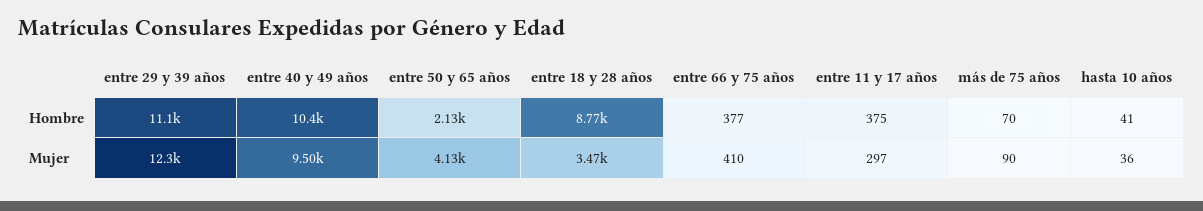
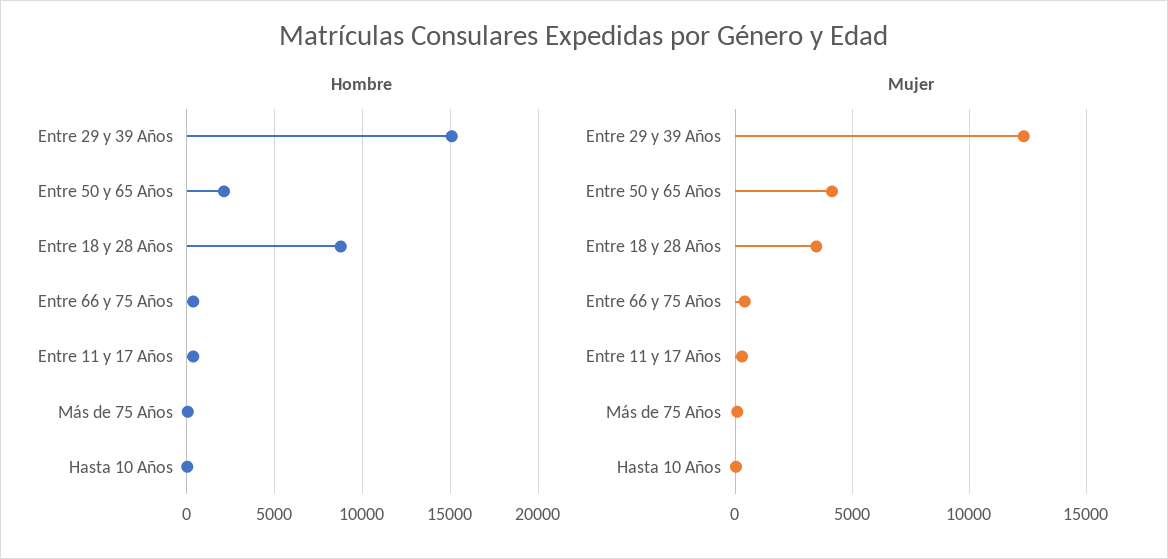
Hombre, entre 29 y 39 años: 11100 -> 15000
Hombre, entre 40 y 49 años: 10400 -> none
Mujer, entre 40 y 49 años: 9500 -> none

